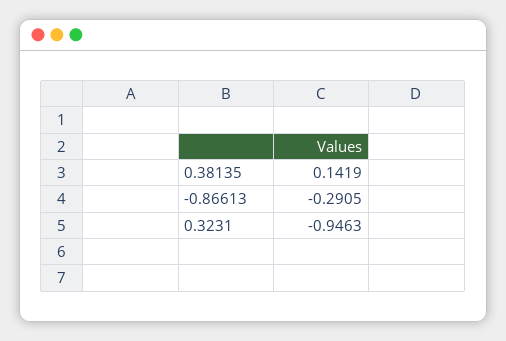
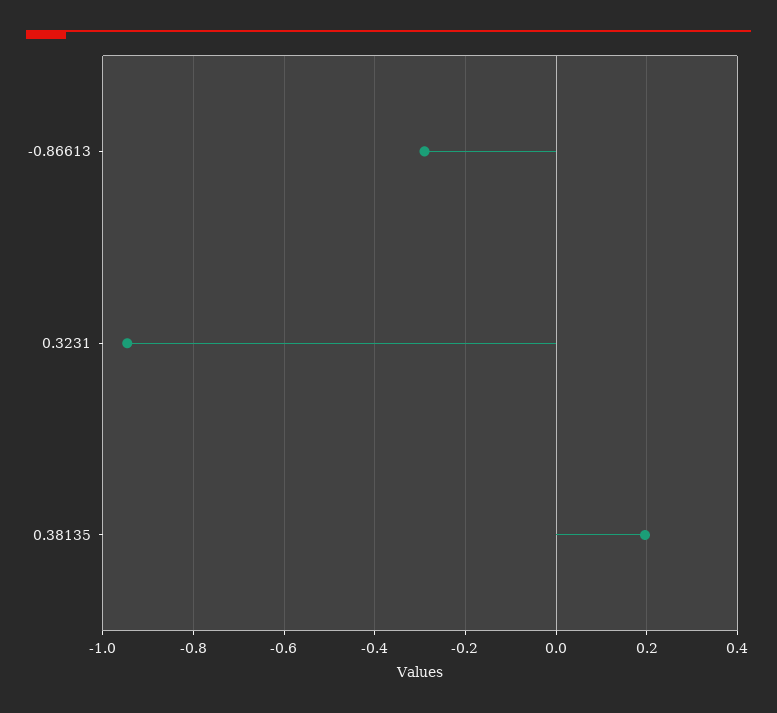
0.38135: 0.1419 -> 0.2

